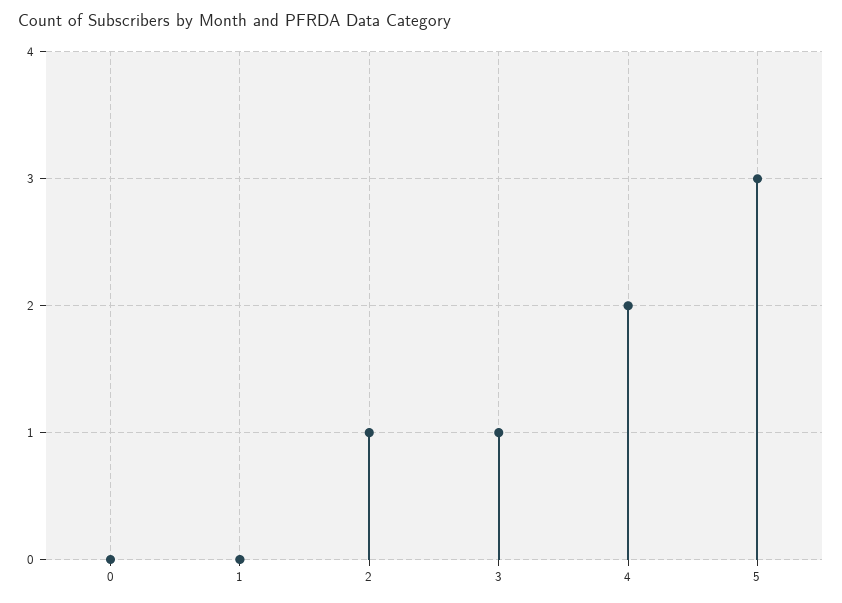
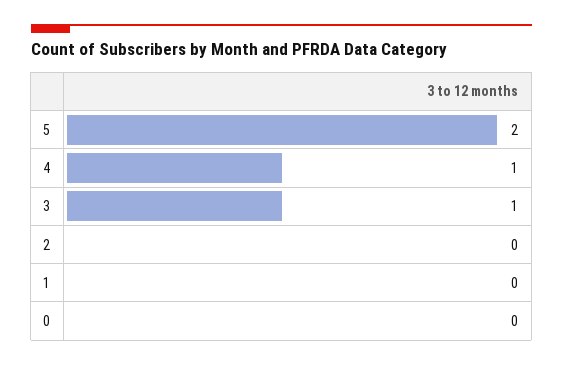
2: 1 -> 0
4: 2 -> 1
5: 3 -> 2

